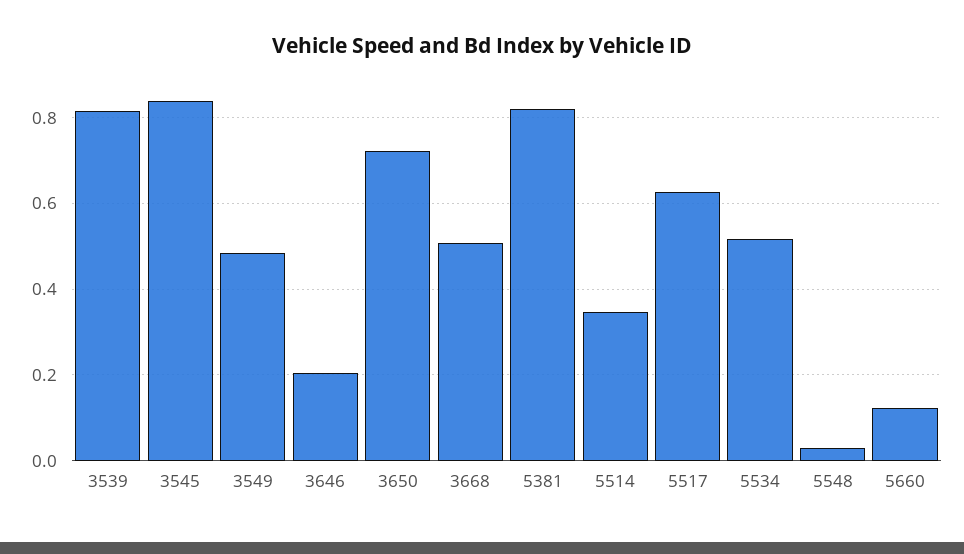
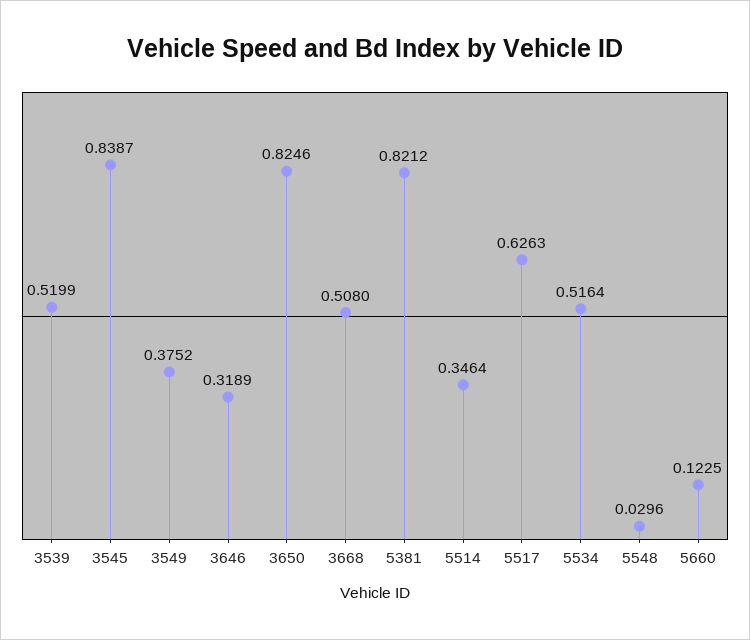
3539: 0.82 -> 0.5199
3549: 0.48 -> 0.3752
3646: 0.2 -> 0.3189
3650: 0.72 -> 0.8246

